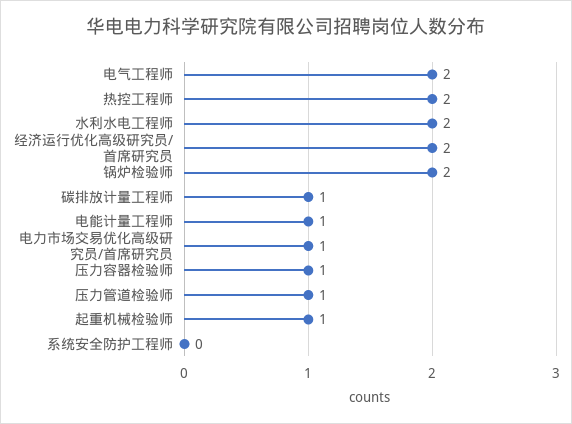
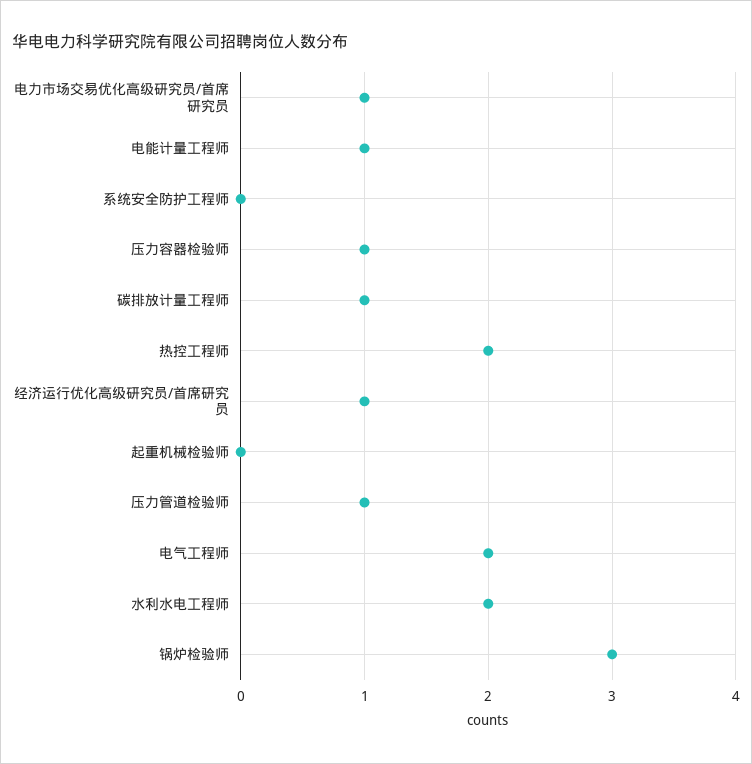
经济运行优化高级研究员/首席研究员: 2 -> 1
锅炉检验师: 2 -> 3
起重机械检验师: 1 -> 0

